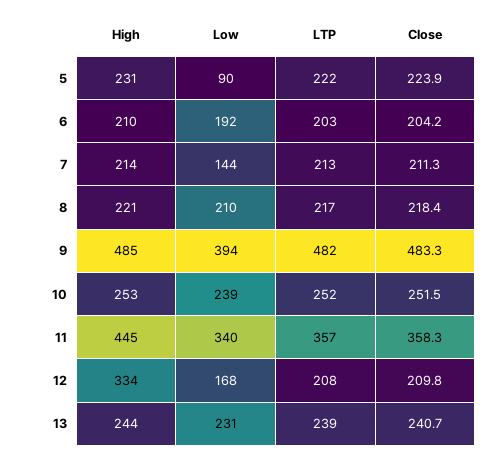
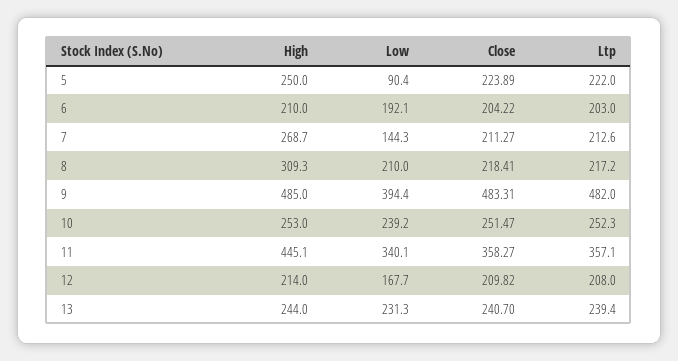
High, 5: 231 -> 250
High, 7: 214 -> 268.7
High, 8: 221 -> 309.3
High, 12: 334 -> 214

